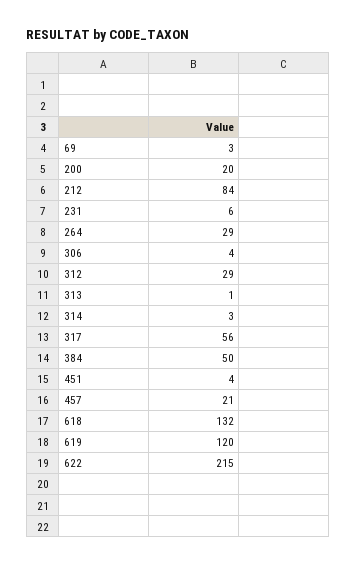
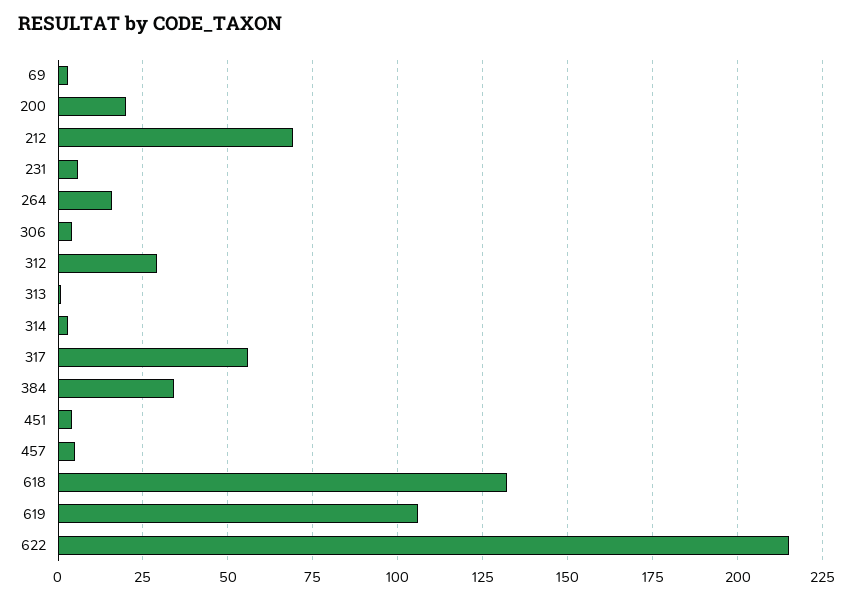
212: 84 -> 70
264: 29 -> 15
384: 50 -> 35
457: 21 -> 5
619: 120 -> 105

